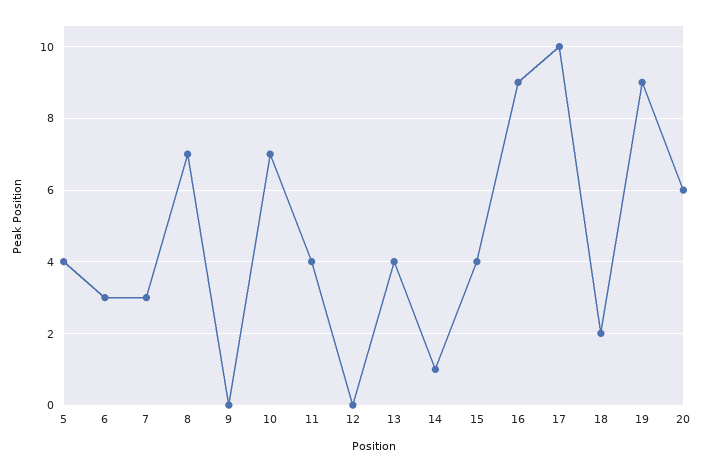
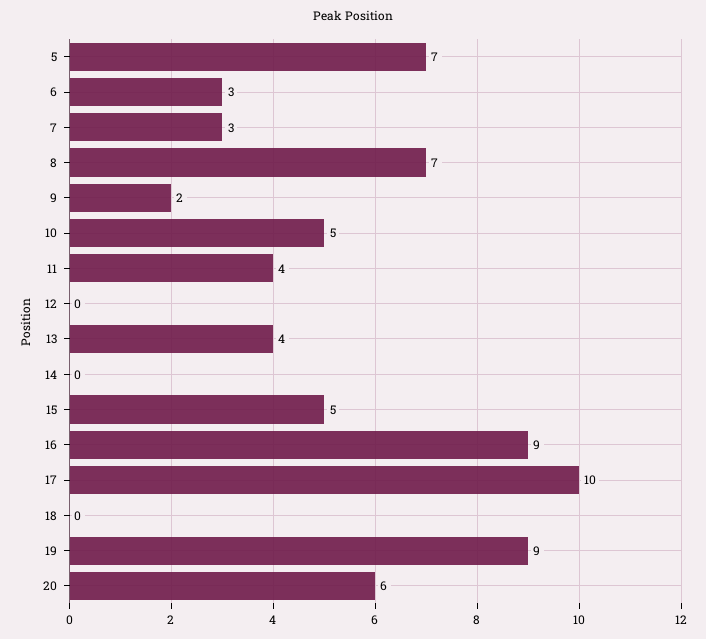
5: 4 -> 7
9: 0 -> 2
10: 7 -> 5
14: 1 -> 0
15: 4 -> 5
18: 2 -> 0

